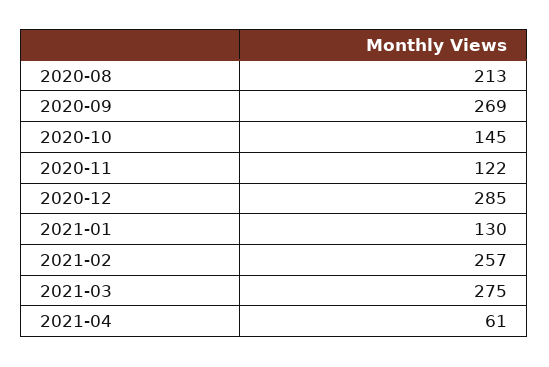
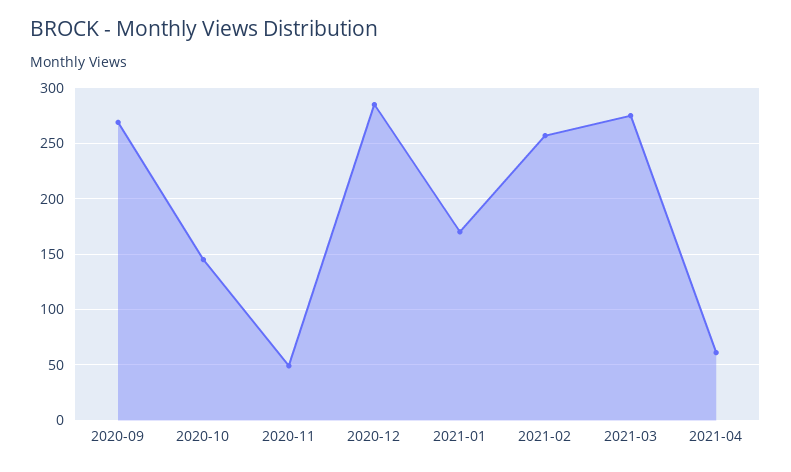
2020-08: 213 -> none
2020-11: 122 -> 50
2021-01: 130 -> 170

